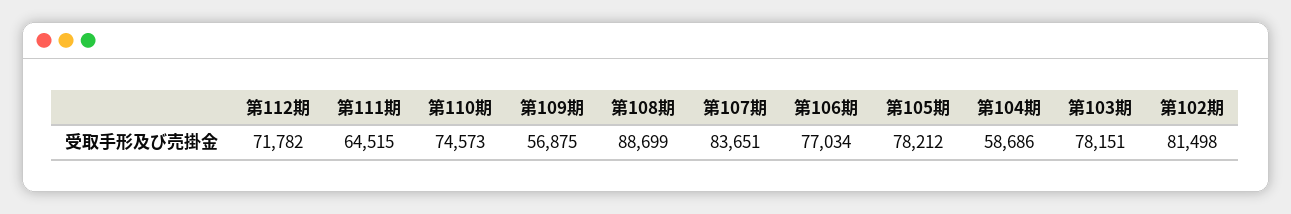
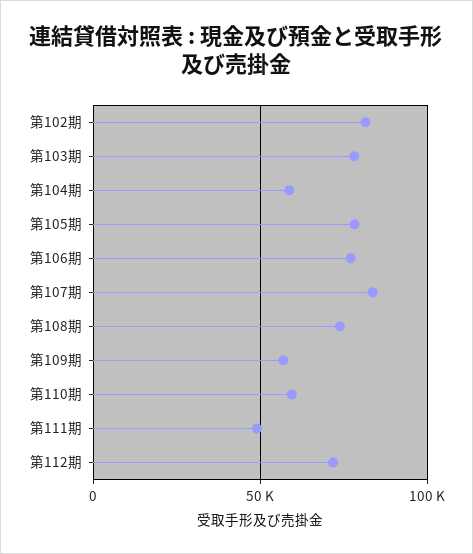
第111期: 64515 -> 50000
第110期: 74573 -> 60000
第108期: 88699 -> 75000

